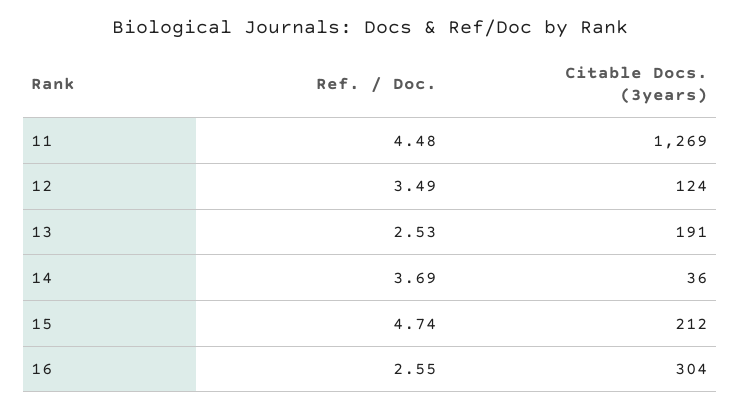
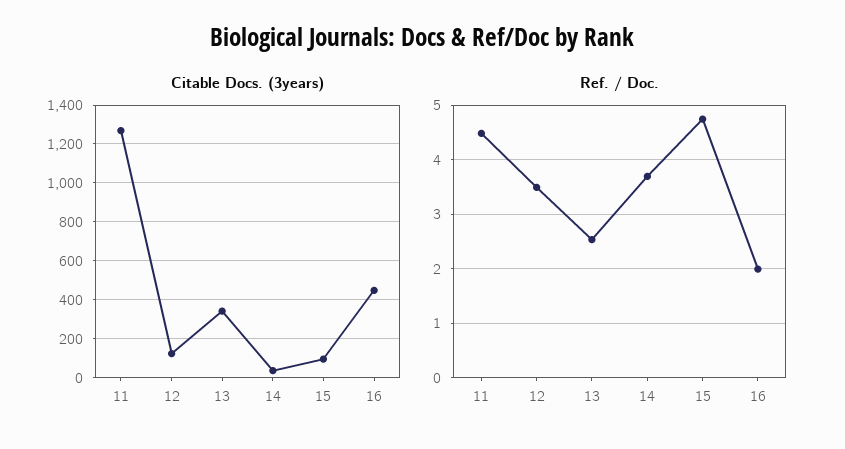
Citable Docs. (3years), 13: 191 -> 350
Citable Docs. (3years), 15: 212 -> 100
Ref. / Doc., 16: 2.55 -> 2
Citable Docs. (3years), 16: 304 -> 450

